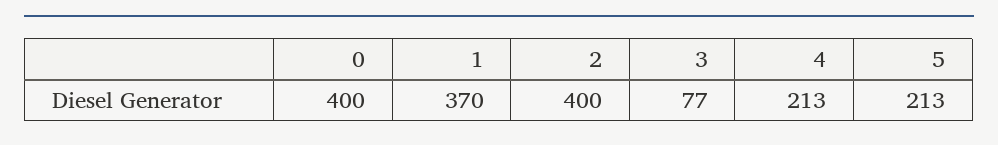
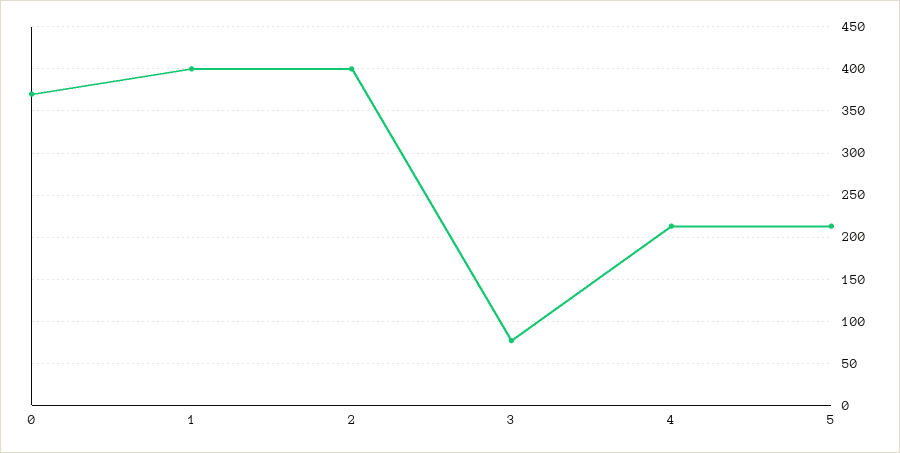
0: 400 -> 370
1: 370 -> 400

